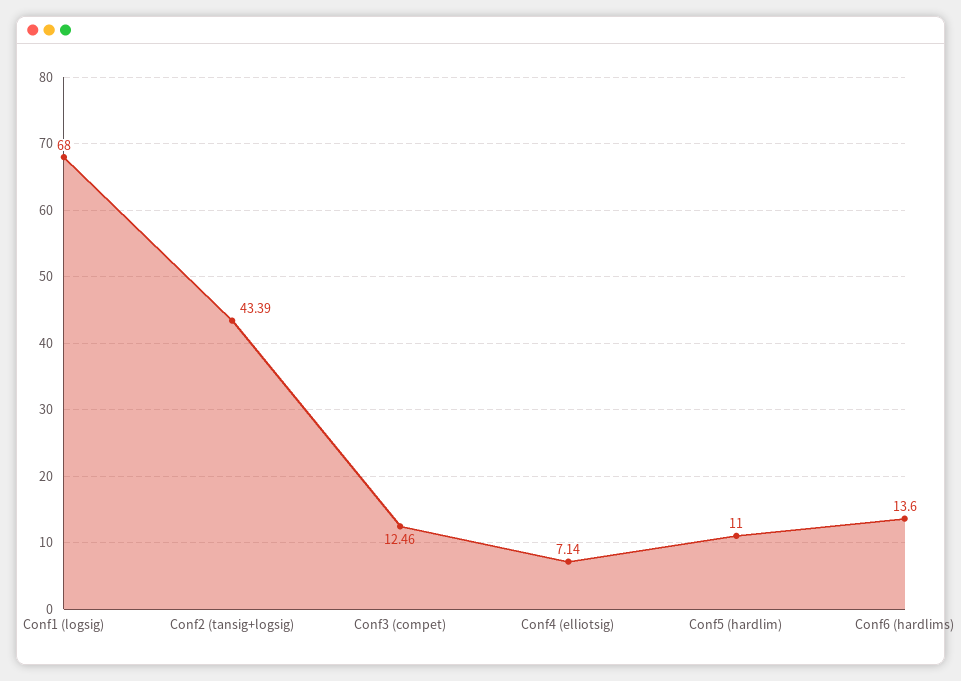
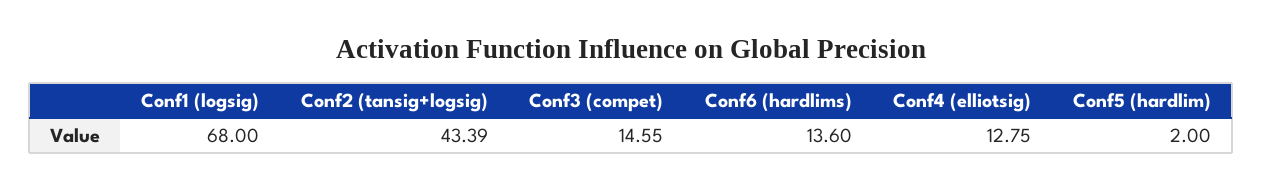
Conf3 (compet): 12.46 -> 14.55
Conf4 (elliotsig): 7.14 -> 12.75
Conf5 (hardlim): 11 -> 2

